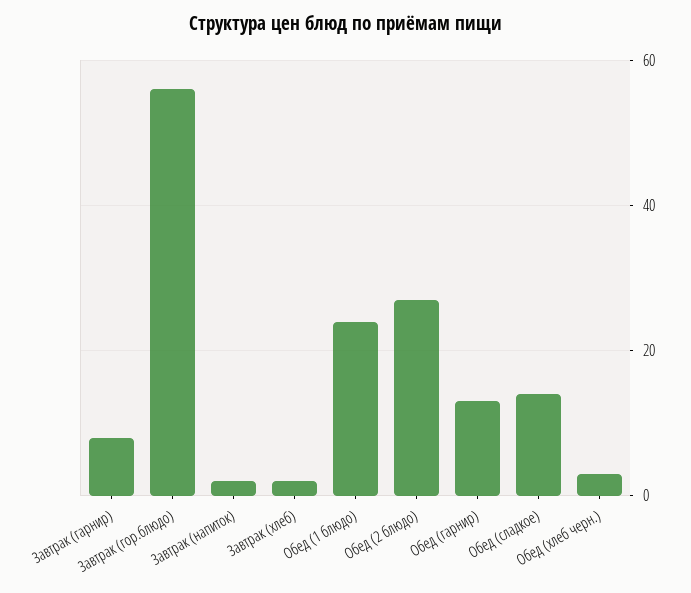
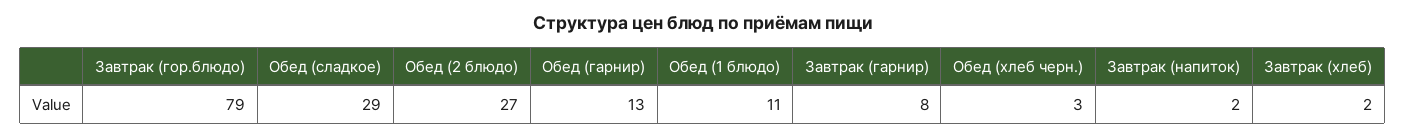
Завтрак (гор.блюдо): 55 -> 79
Обед (1 блюдо): 25 -> 11
Обед (сладкое): 15 -> 29

